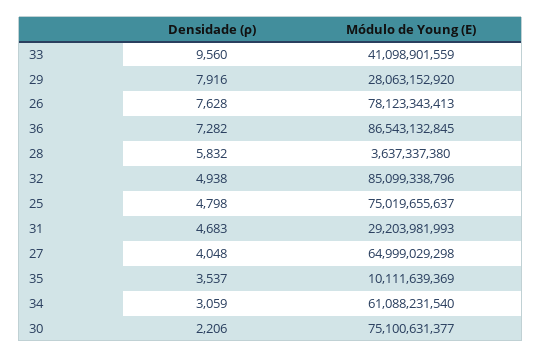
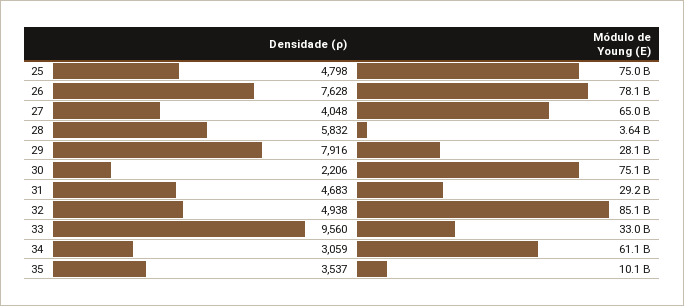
Módulo de Young (E), 33: 41098901559 -> 33000000000
Densidade (ρ), 36: 7282 -> none
Módulo de Young (E), 36: 86543132845 -> none

